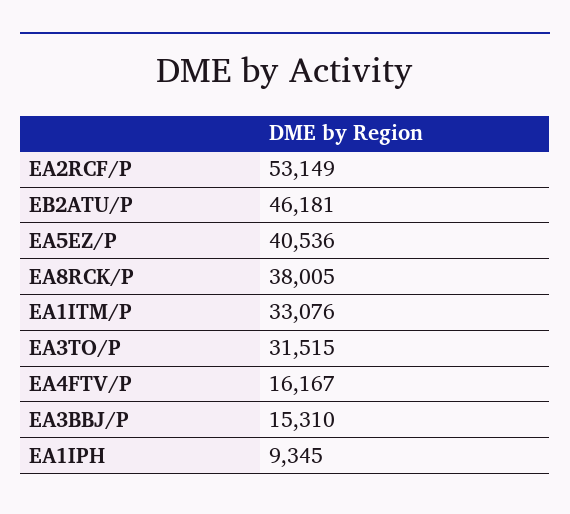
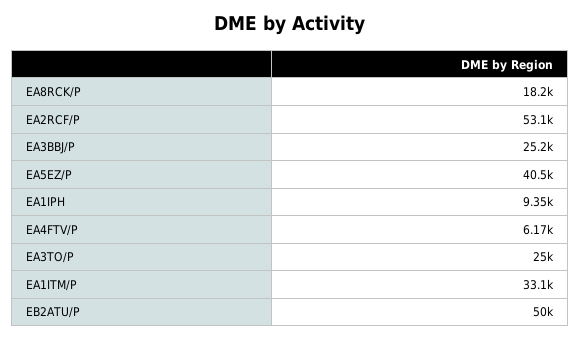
EB2ATU/P: 46181 -> 50000
EA8RCK/P: 38005 -> 18200
EA3TO/P: 31515 -> 25000
EA4FTV/P: 16167 -> 6170
EA3BBJ/P: 15310 -> 25200

